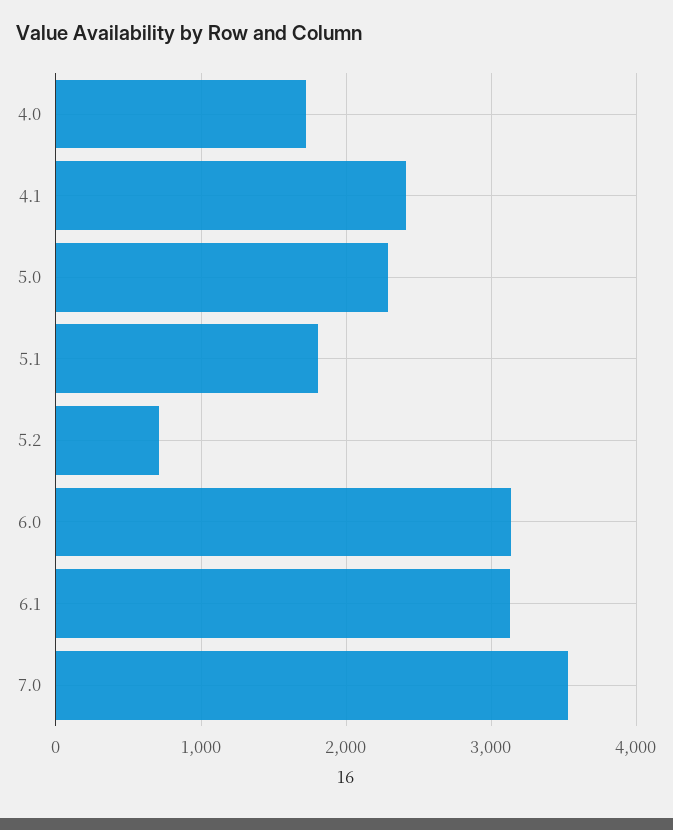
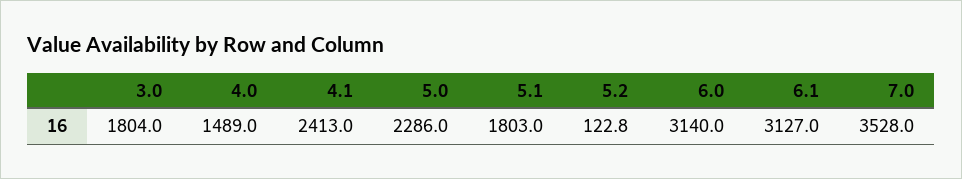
4.0: 1700 -> 1489
5.2: 700 -> 122.8
3.0: none -> 1804

